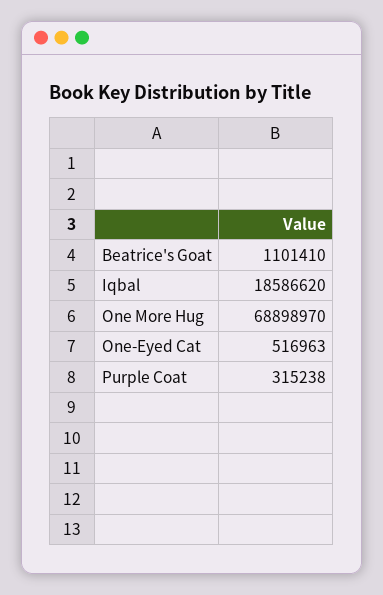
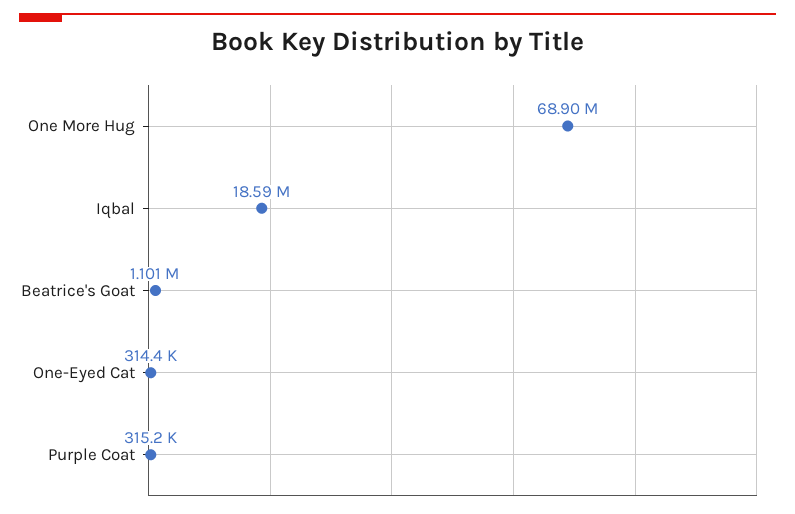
One-Eyed Cat: 516963 -> 314400

